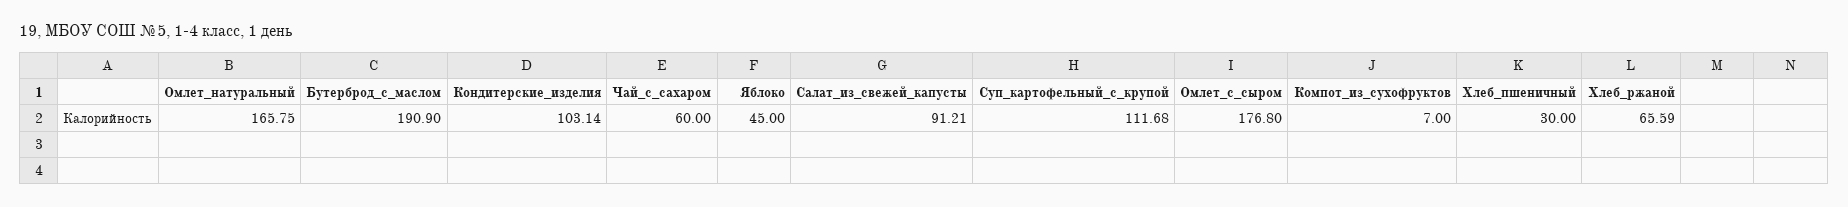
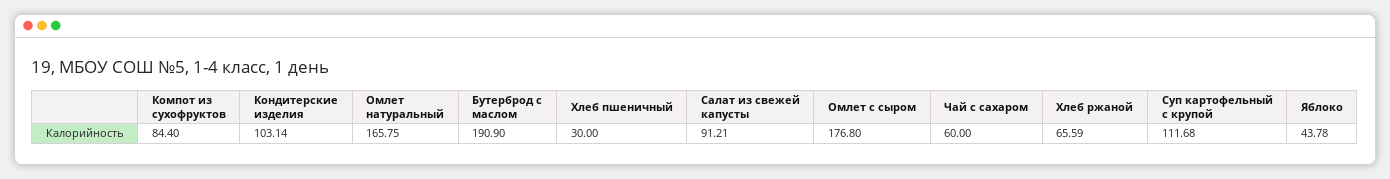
Яблоко: 45 -> 43.78
Компот_из_сухофруктов: 7 -> 84.4

